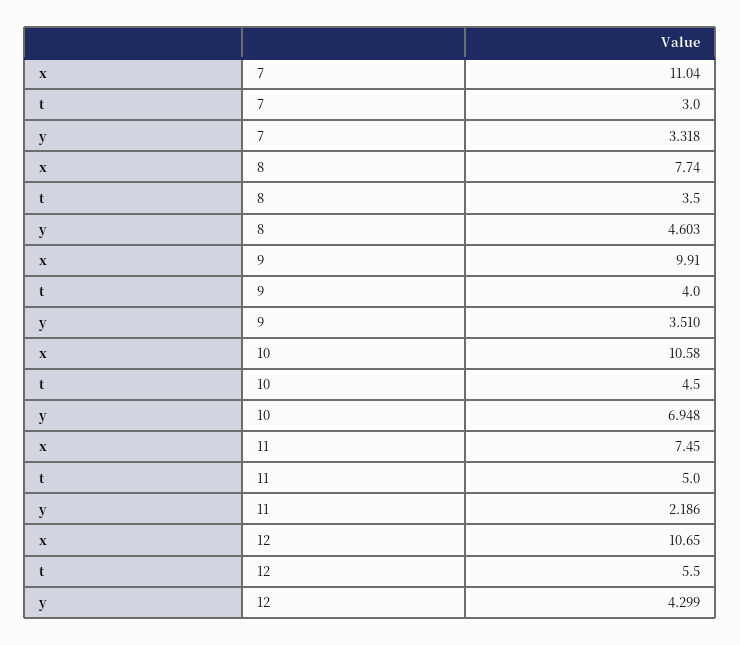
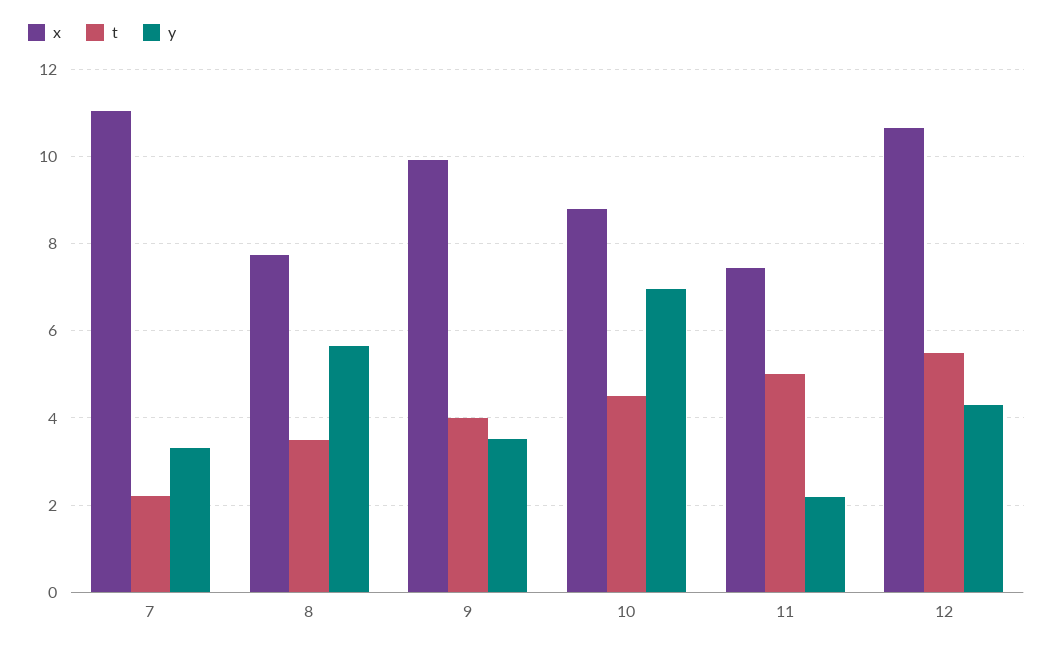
t, 7: 3 -> 2.2
y, 8: 4.603 -> 5.6
x, 10: 10.58 -> 8.8

